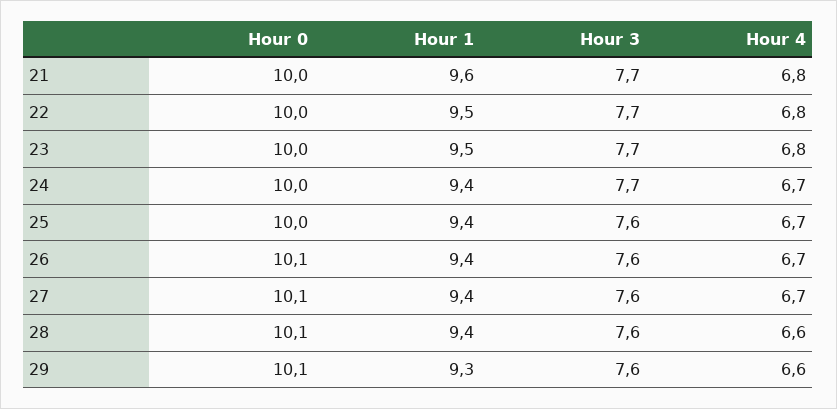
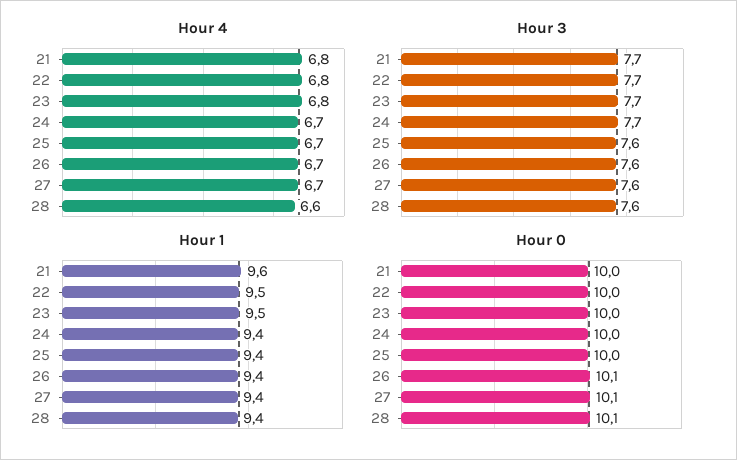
Hour 0, 29: 10.1 -> none
Hour 1, 29: 9.3 -> none
Hour 3, 29: 7.6 -> none
Hour 4, 29: 6.6 -> none

